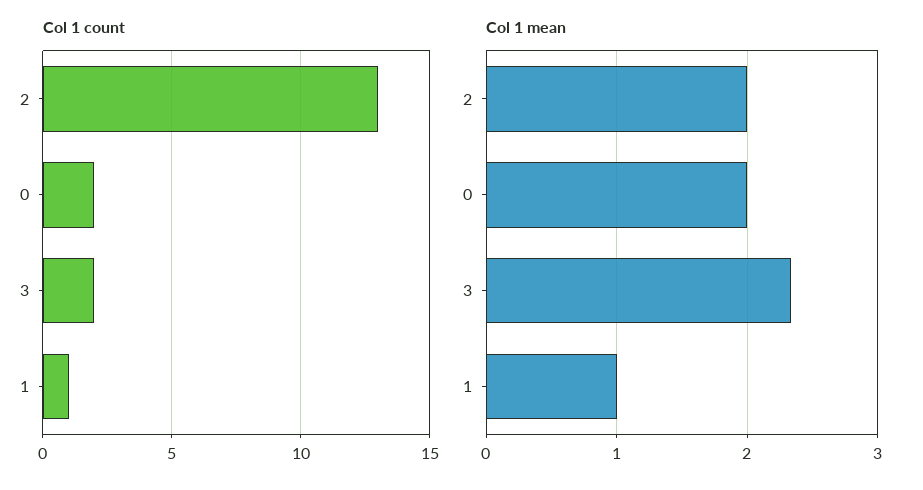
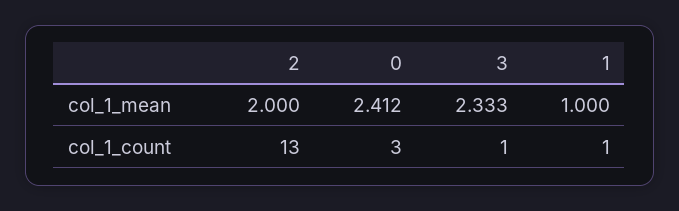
Col 1 count, 0: 2 -> 3
Col 1 count, 3: 2 -> 1
Col 1 mean, 0: 2 -> 2.412

